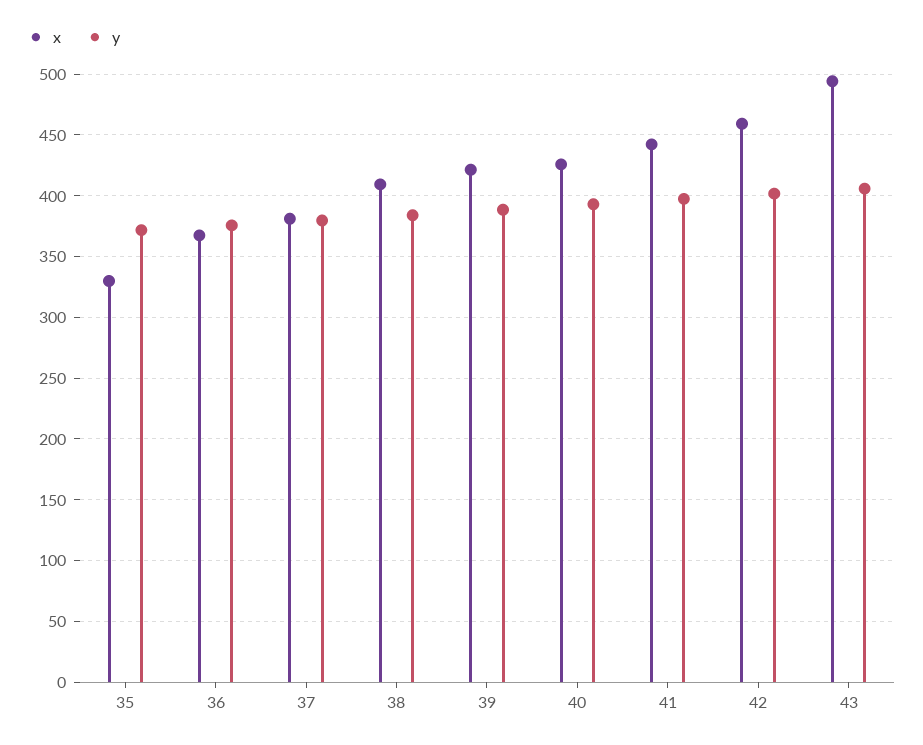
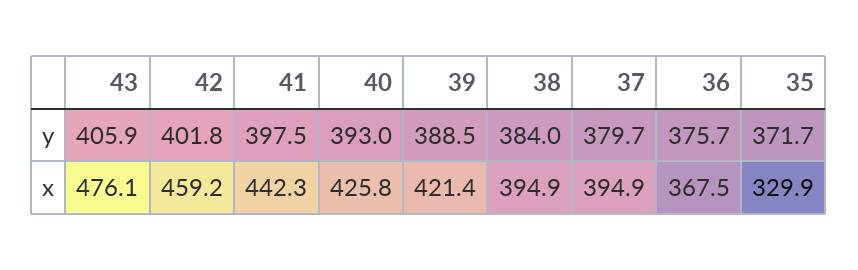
x, 37: 380 -> 394.9
x, 38: 410 -> 394.9
x, 43: 495 -> 476.1

